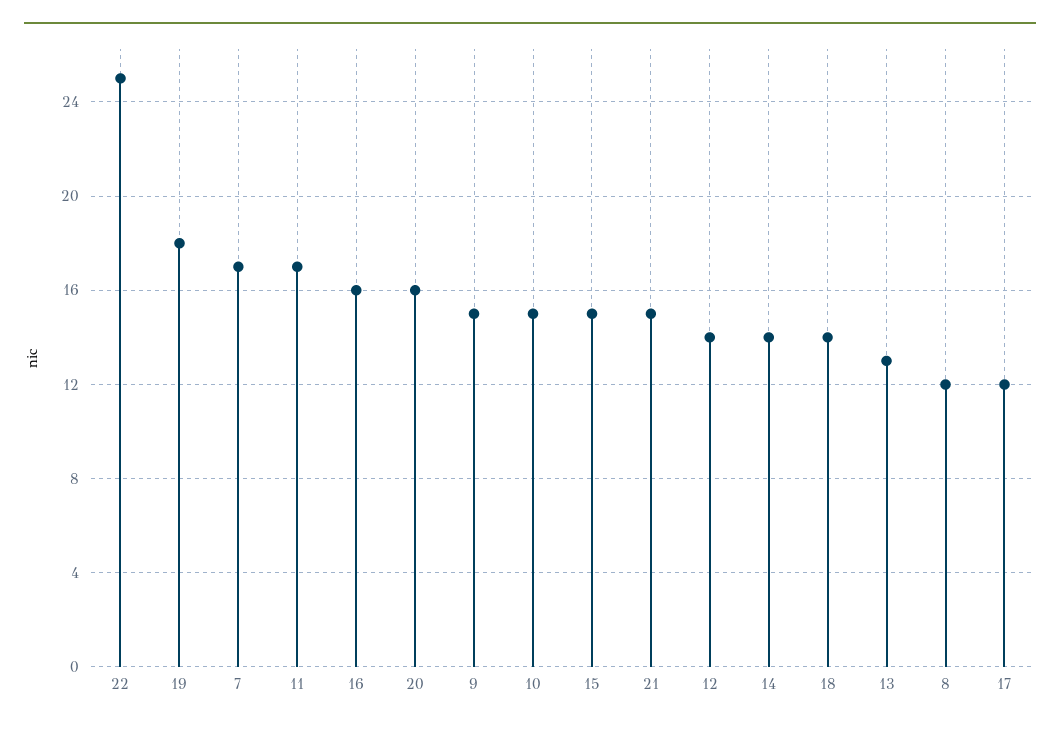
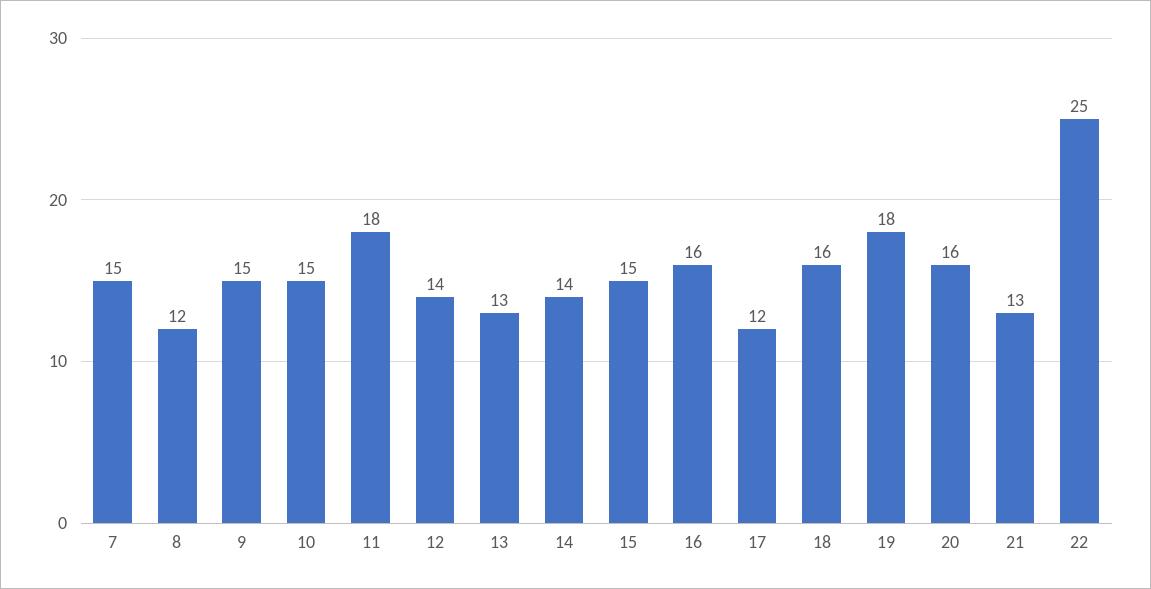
7: 17 -> 15
11: 17 -> 18
21: 15 -> 13
18: 14 -> 16

